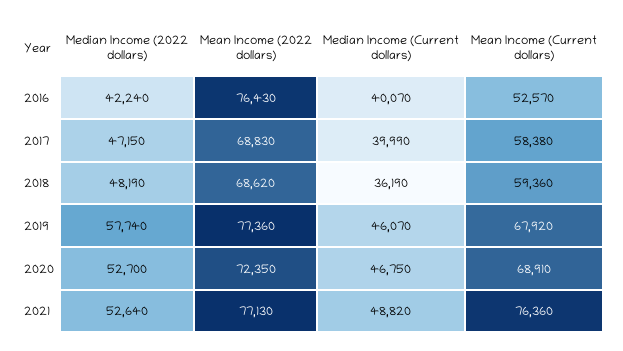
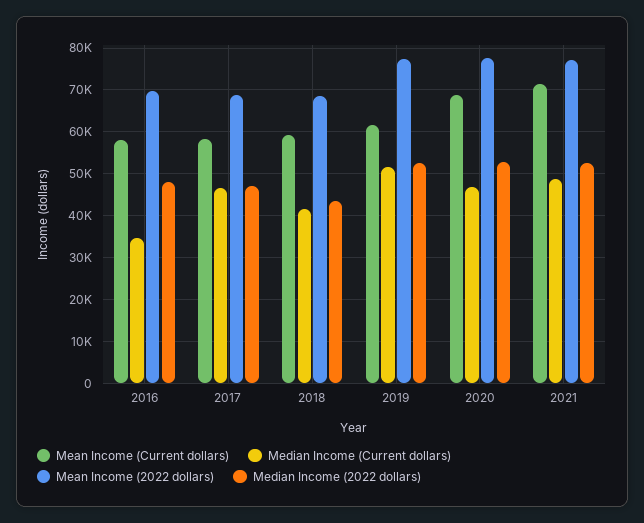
Median Income (2022 dollars), 2016: 42240 -> 48000
Mean Income (2022 dollars), 2016: 76430 -> 70000
Median Income (Current dollars), 2016: 40070 -> 34000
Mean Income (Current dollars), 2016: 52570 -> 58000
Median Income (Current dollars), 2017: 39990 -> 46000
Median Income (2022 dollars), 2018: 48190 -> 44000
Median Income (Current dollars), 2018: 36190 -> 42000
Median Income (2022 dollars), 2019: 57740 -> 52000
Median Income (Current dollars), 2019: 46070 -> 52000
Mean Income (Current dollars), 2019: 67920 -> 62000
Mean Income (2022 dollars), 2020: 72350 -> 78000
Mean Income (Current dollars), 2021: 76360 -> 72000

